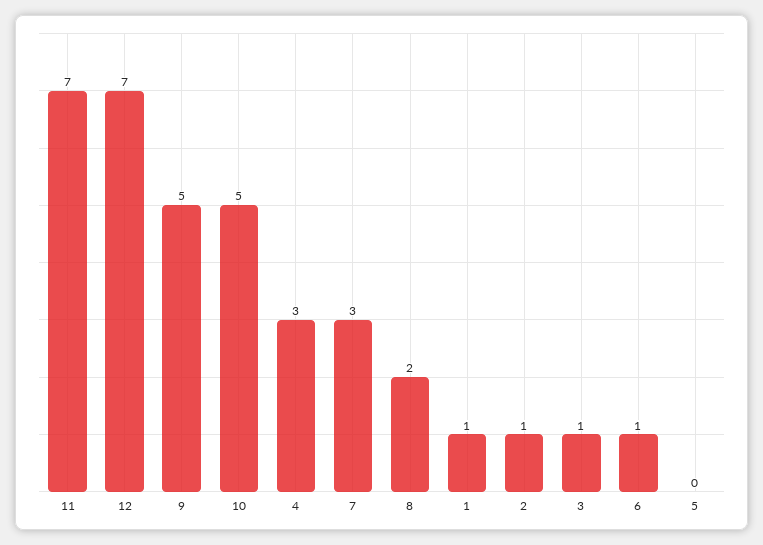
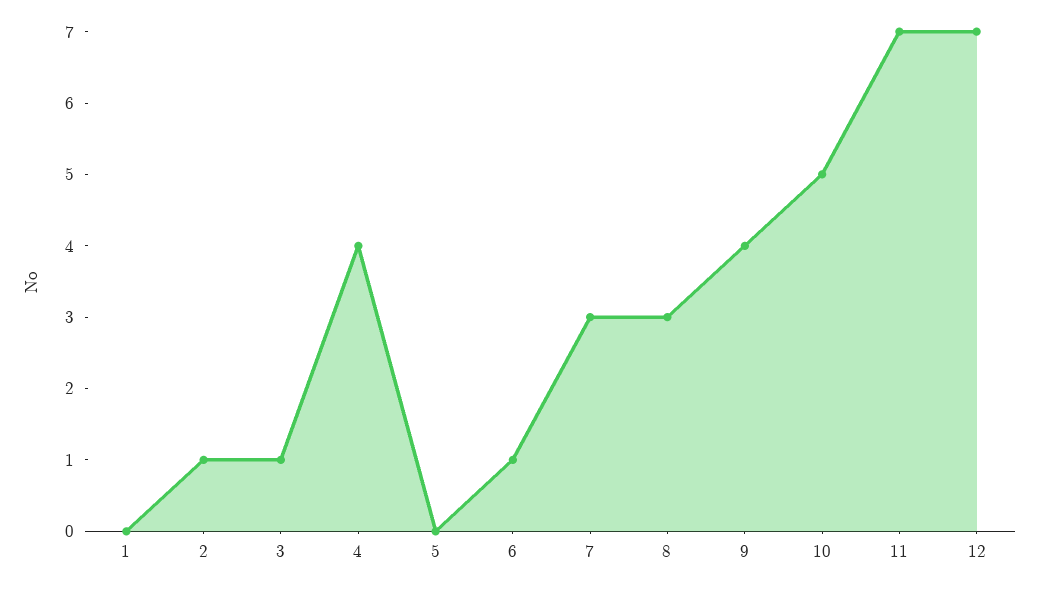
9: 5 -> 4
4: 3 -> 4
8: 2 -> 3
1: 1 -> 0

